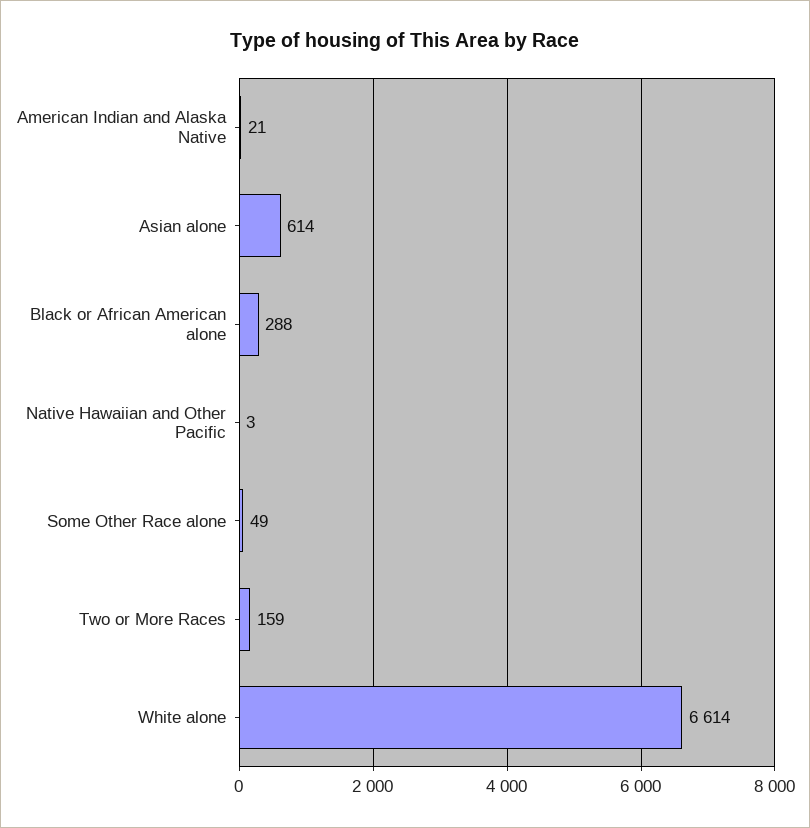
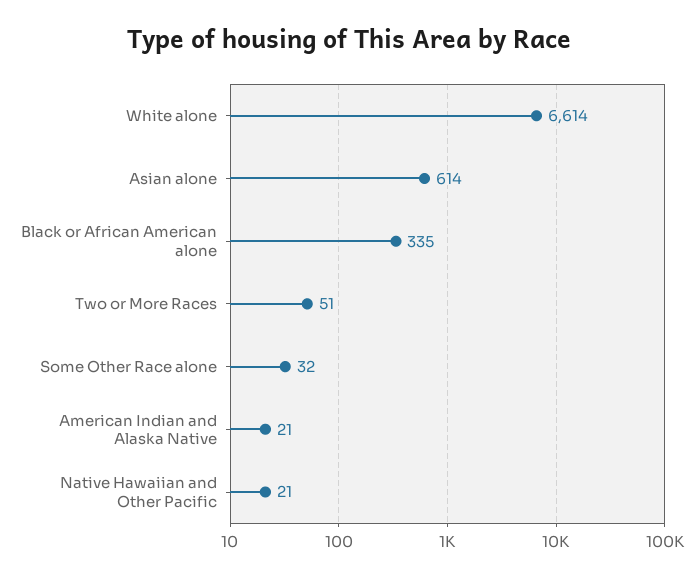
Black or African American alone: 288 -> 335
Native Hawaiian and Other Pacific: 3 -> 21
Some Other Race alone: 49 -> 32
Two or More Races: 159 -> 51

